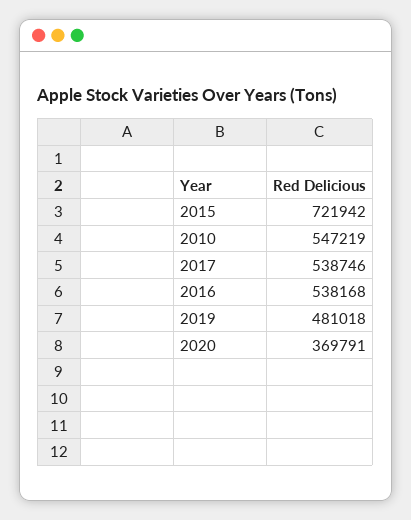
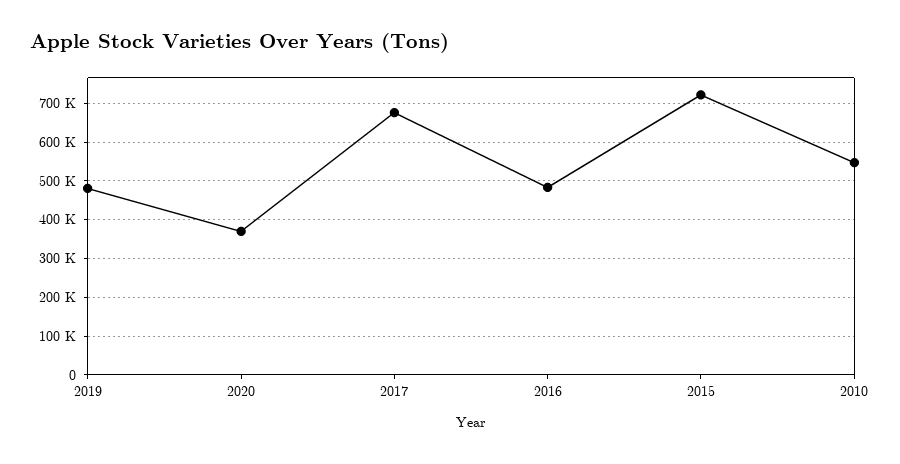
2017: 538746 -> 680000
2016: 538168 -> 480000

